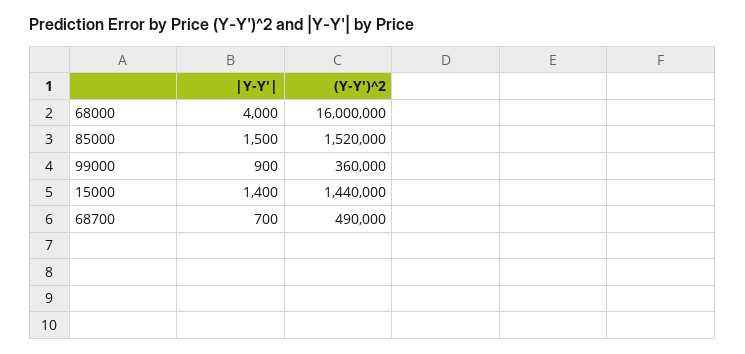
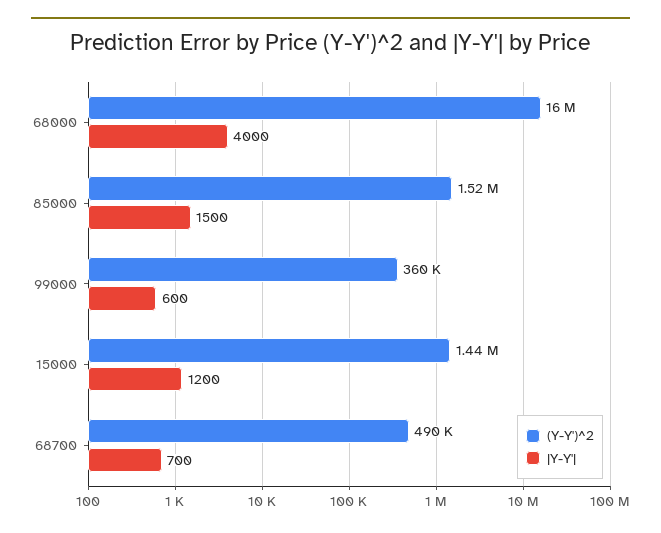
|Y-Y'|, 99000: 900 -> 600
|Y-Y'|, 15000: 1400 -> 1200

